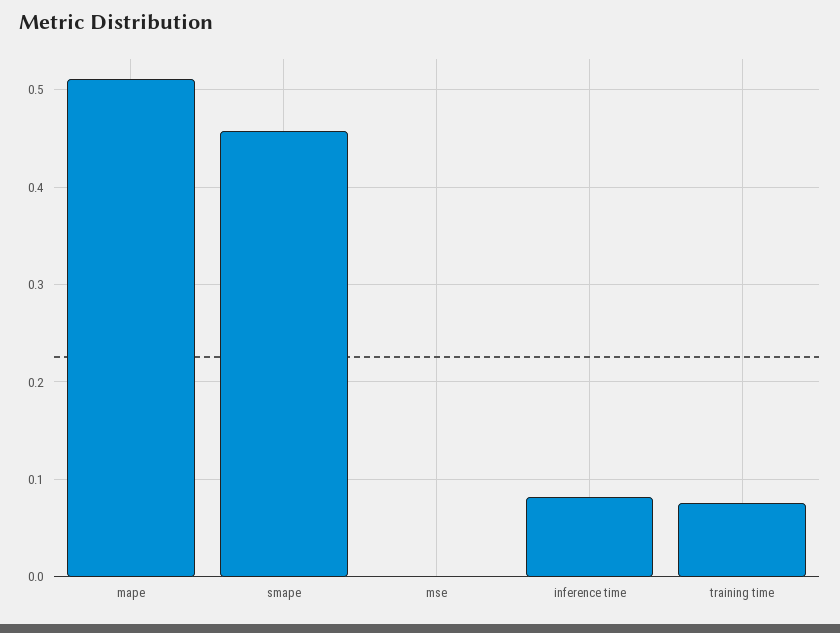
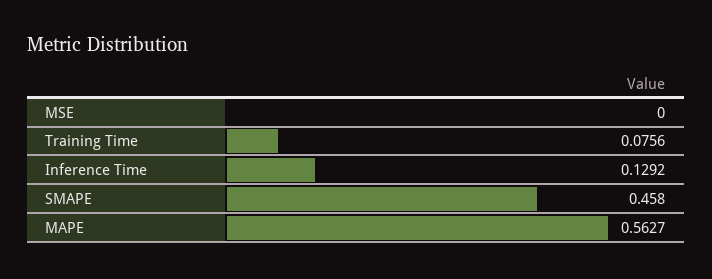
mape: 0.51 -> 0.5627
inference time: 0.08 -> 0.1292

